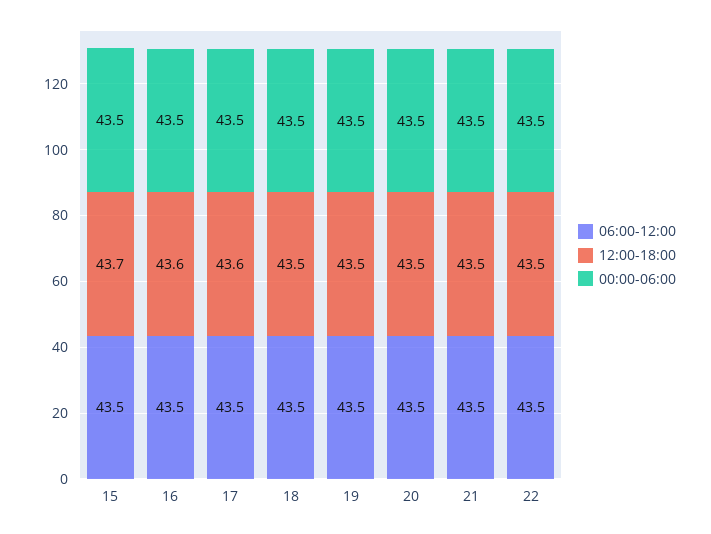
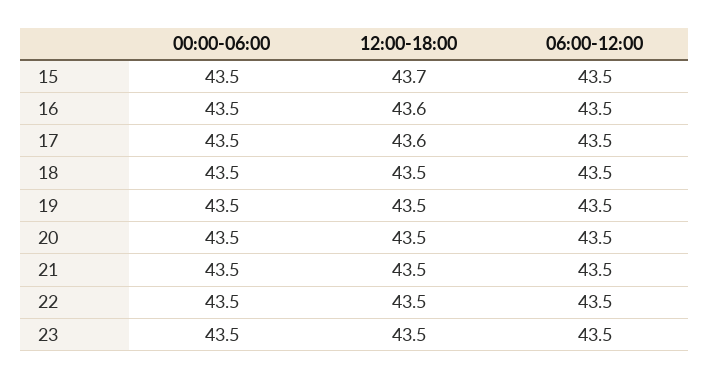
00:00-06:00, 23: none -> 43.5
12:00-18:00, 23: none -> 43.5
06:00-12:00, 23: none -> 43.5

